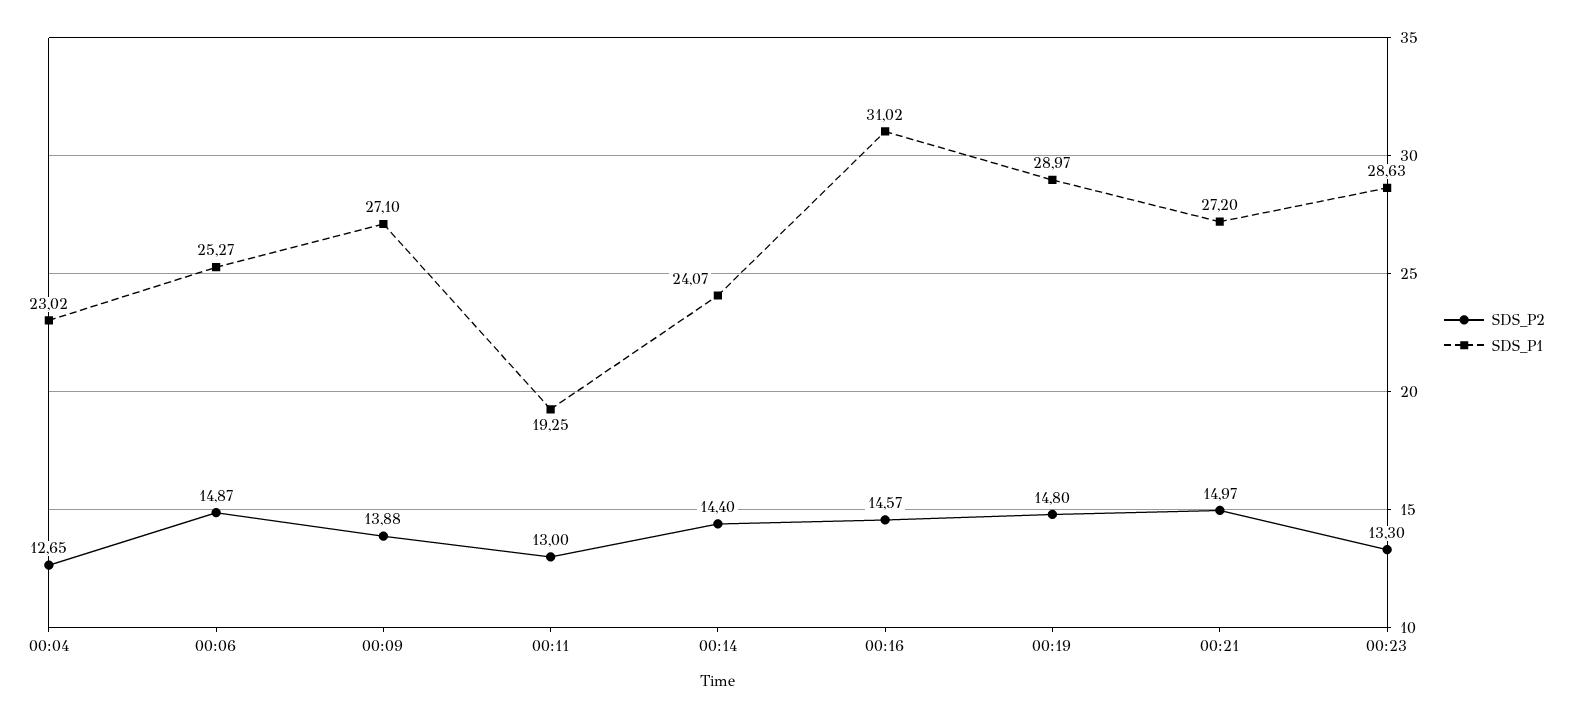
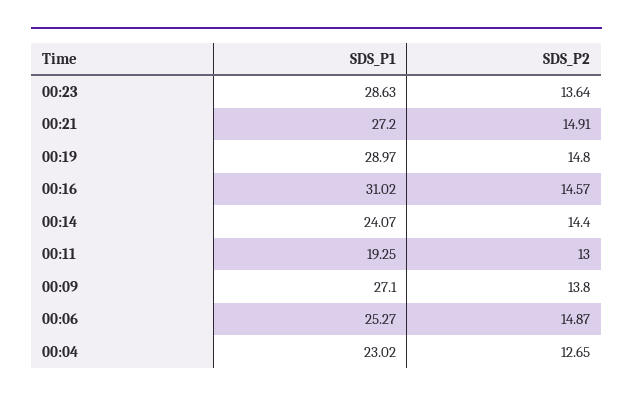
SDS_P2, 00:09: 13.88 -> 13.8
SDS_P2, 00:21: 14.97 -> 14.91
SDS_P2, 00:23: 13.3 -> 13.64

